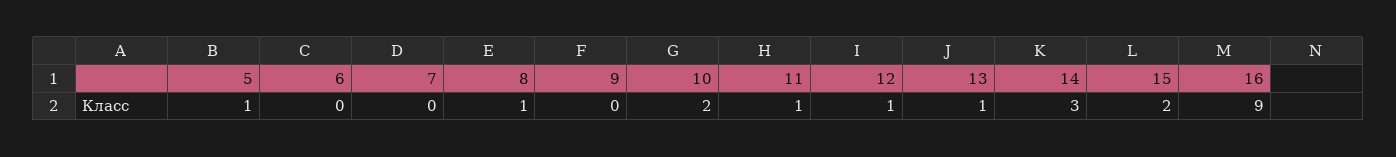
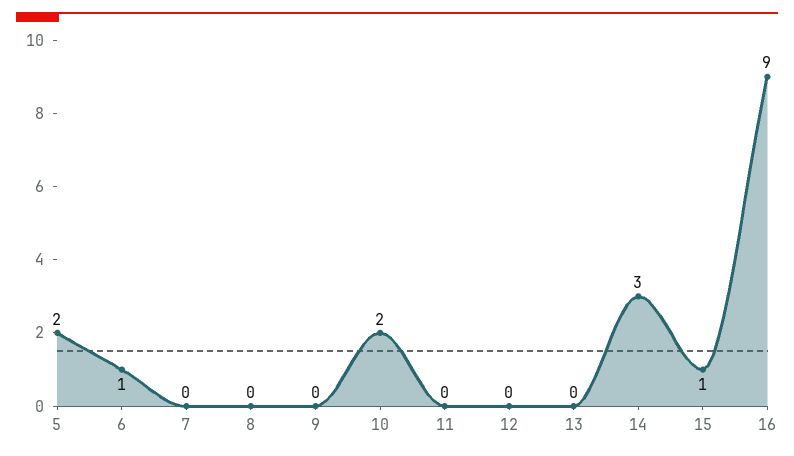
5: 1 -> 2
6: 0 -> 1
8: 1 -> 0
11: 1 -> 0
12: 1 -> 0
13: 1 -> 0
15: 2 -> 1

